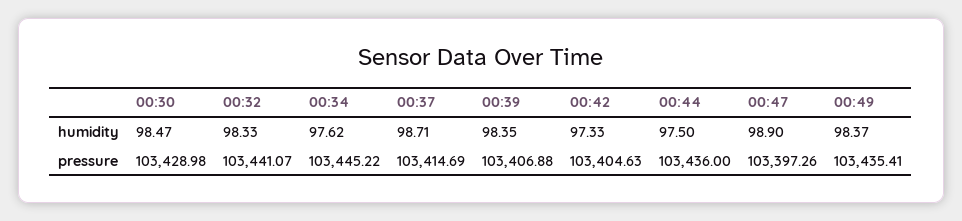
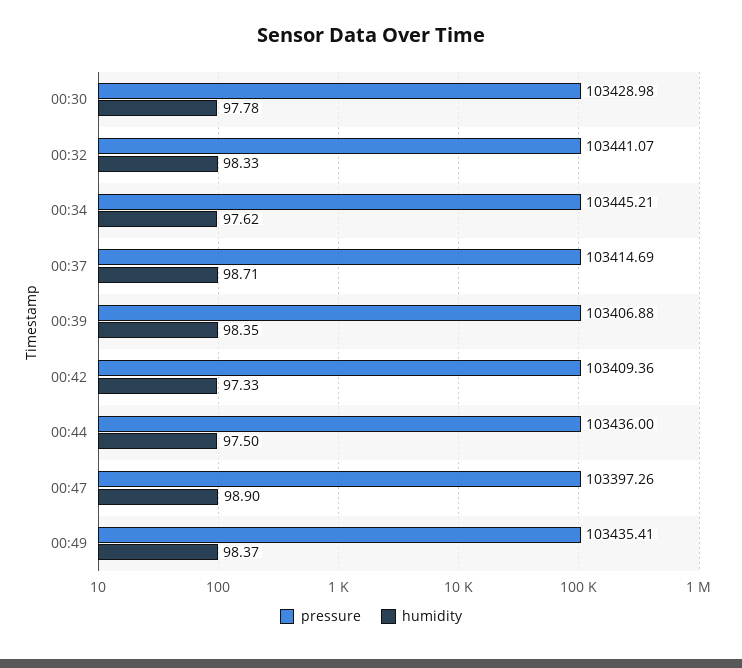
humidity, 00:30: 98.47 -> 97.78
pressure, 00:34: 103445.22 -> 103445.21
pressure, 00:42: 103404.63 -> 103409.36

